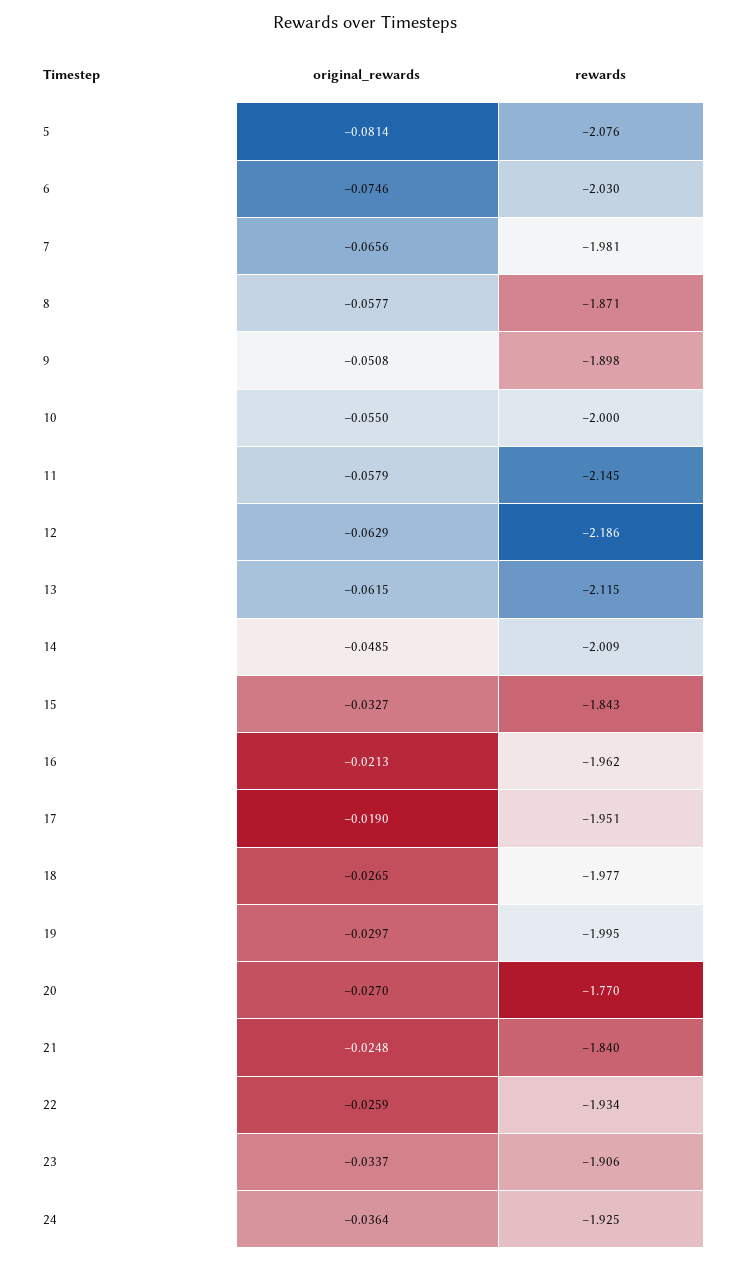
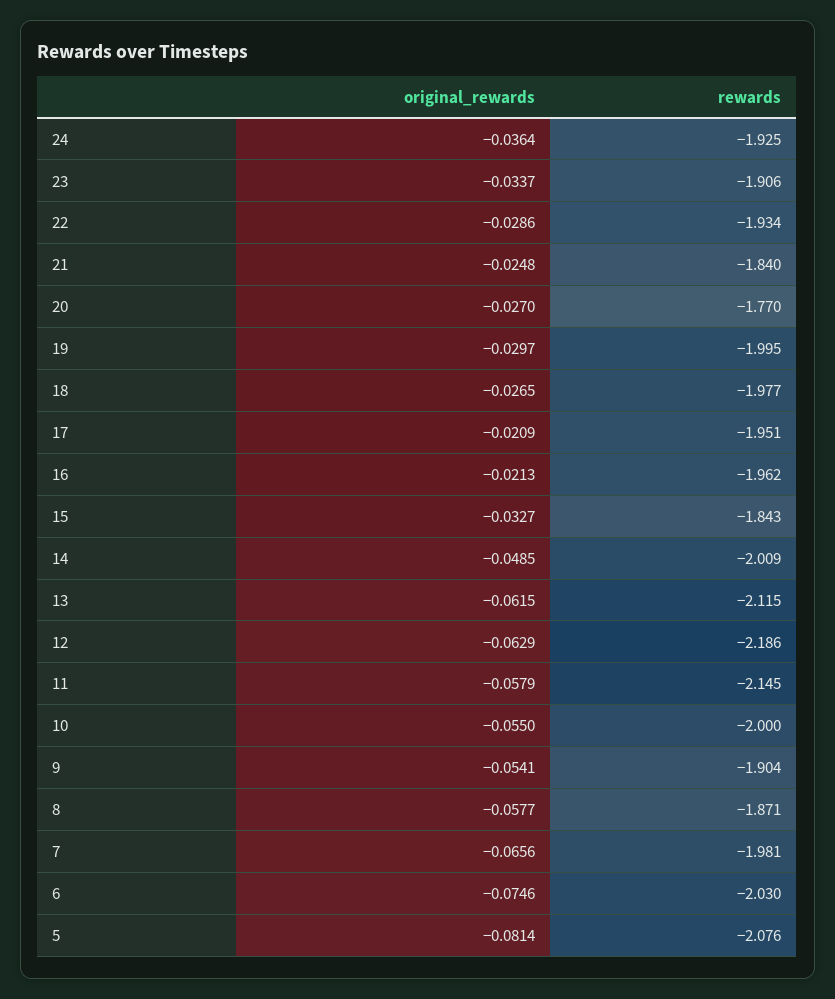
original_rewards, 9: -0.0508 -> -0.0541
rewards, 9: -1.898 -> -1.904
original_rewards, 17: -0.019 -> -0.0209
original_rewards, 22: -0.0259 -> -0.0286

